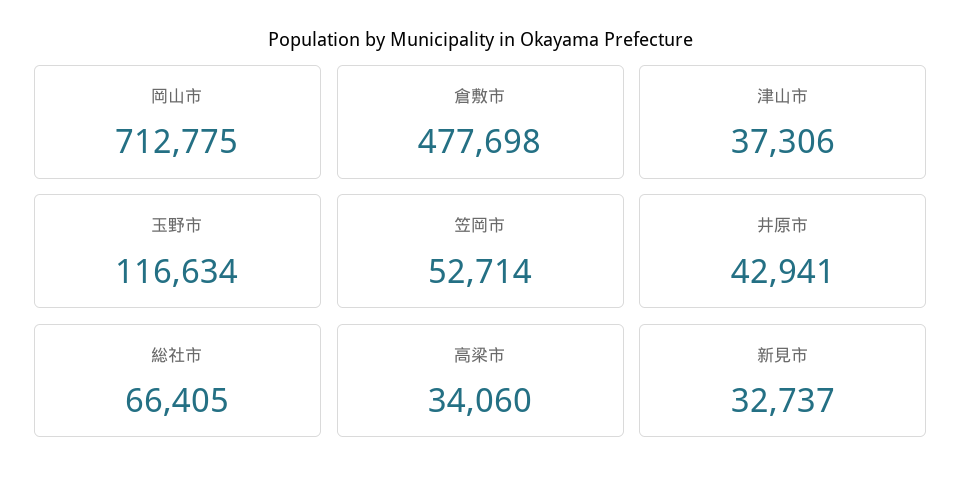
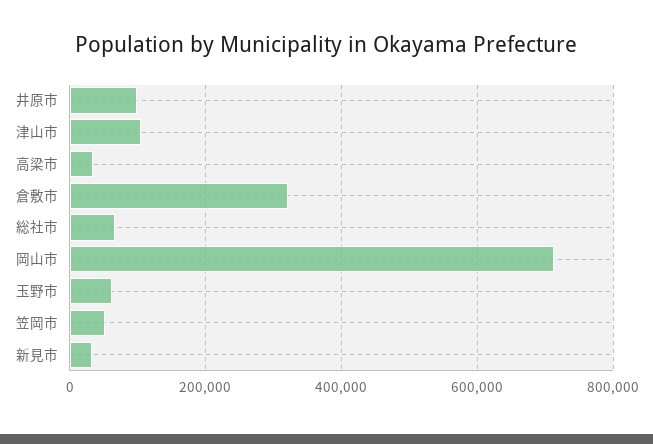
倉敷市: 477698 -> 320000
津山市: 37306 -> 100000
玉野市: 116634 -> 60000
井原市: 42941 -> 100000

